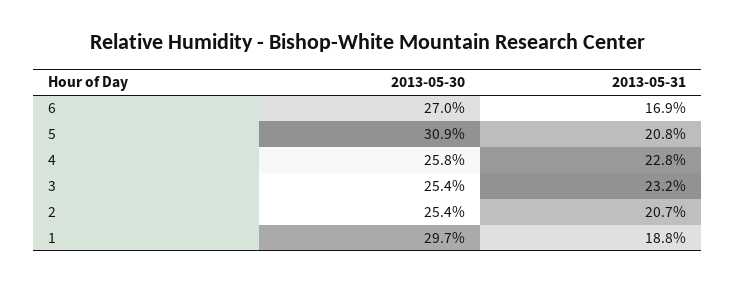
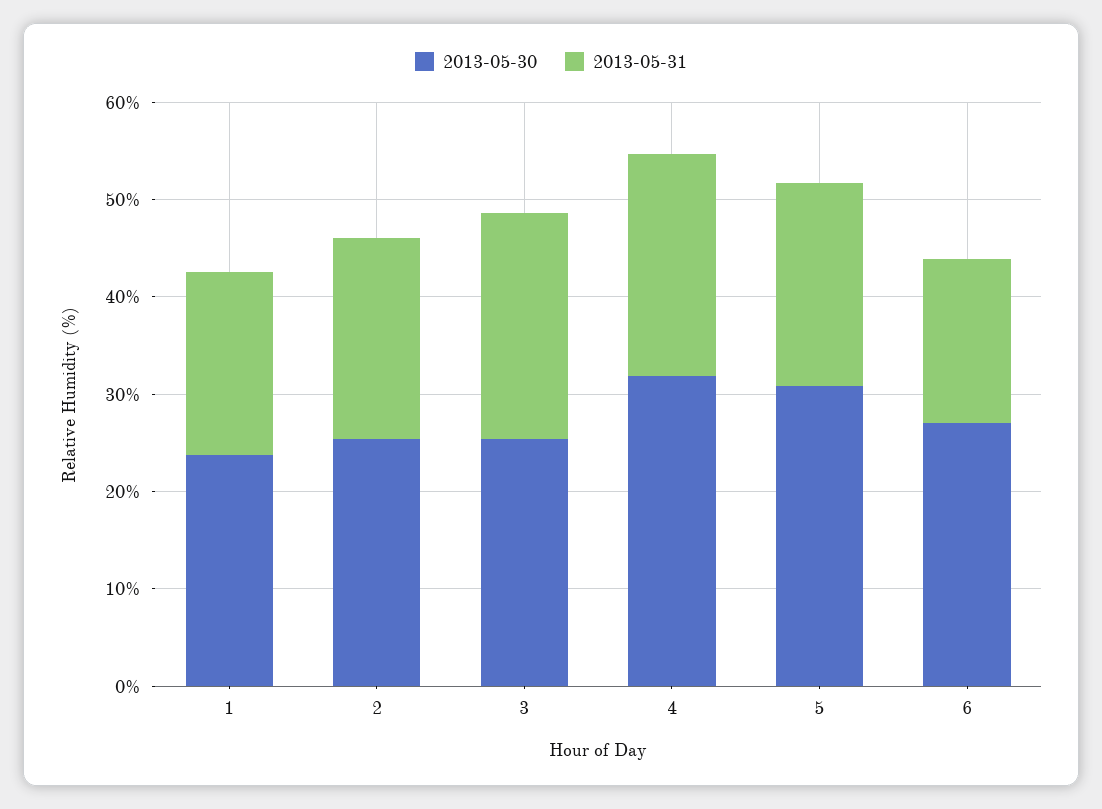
2013-05-30, 4: 25.8 -> 32
2013-05-30, 1: 29.7 -> 24

